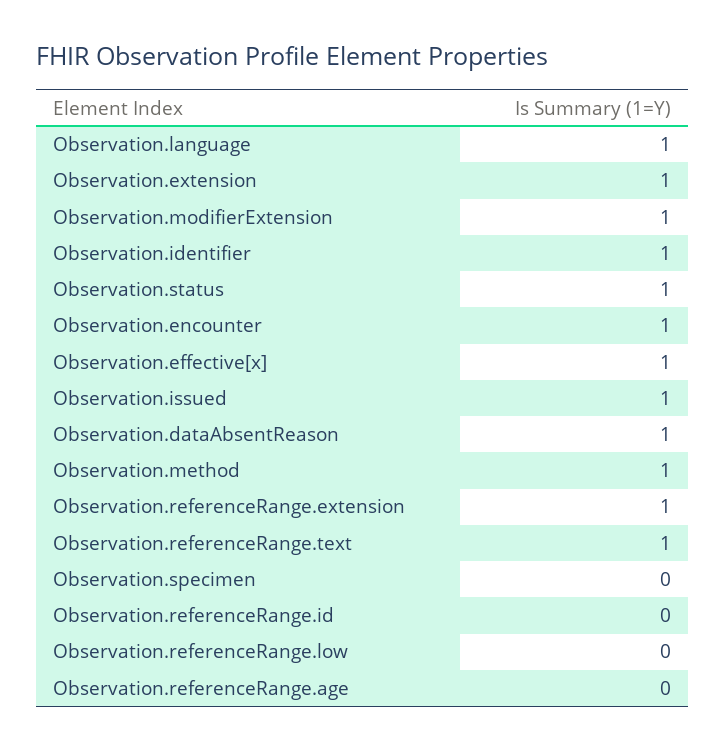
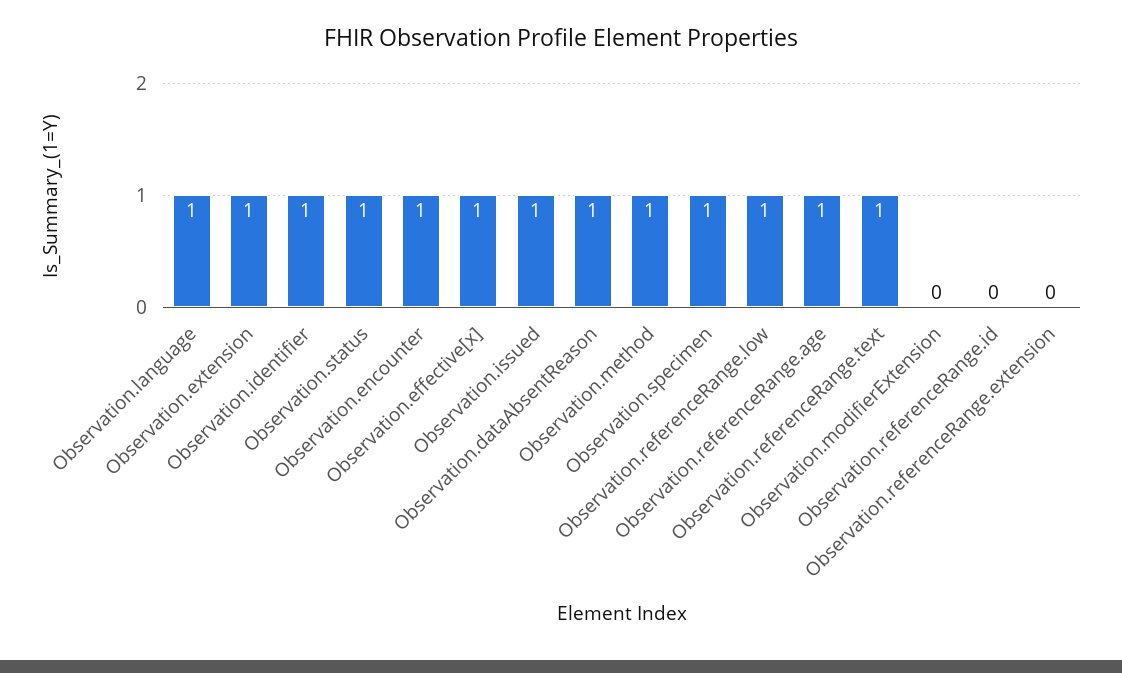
Observation.modifierExtension: 1 -> 0
Observation.referenceRange.extension: 1 -> 0
Observation.specimen: 0 -> 1
Observation.referenceRange.low: 0 -> 1
Observation.referenceRange.age: 0 -> 1

